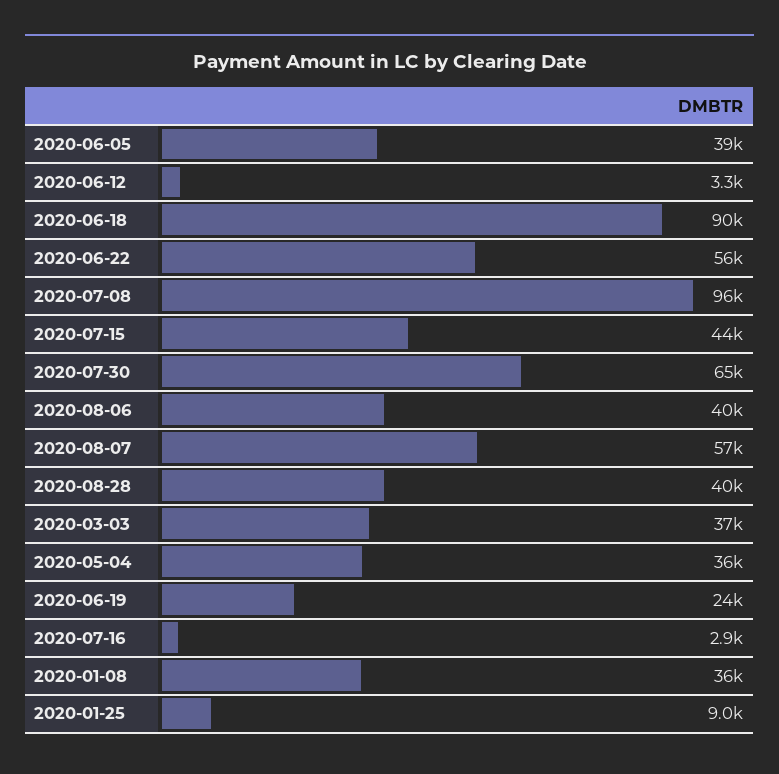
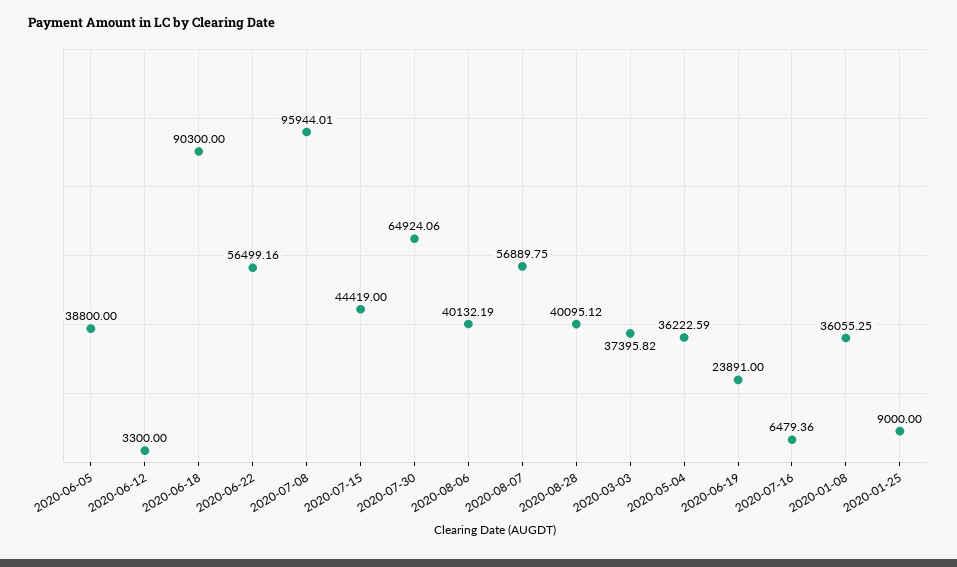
2020-07-16: 2900 -> 6479.36

